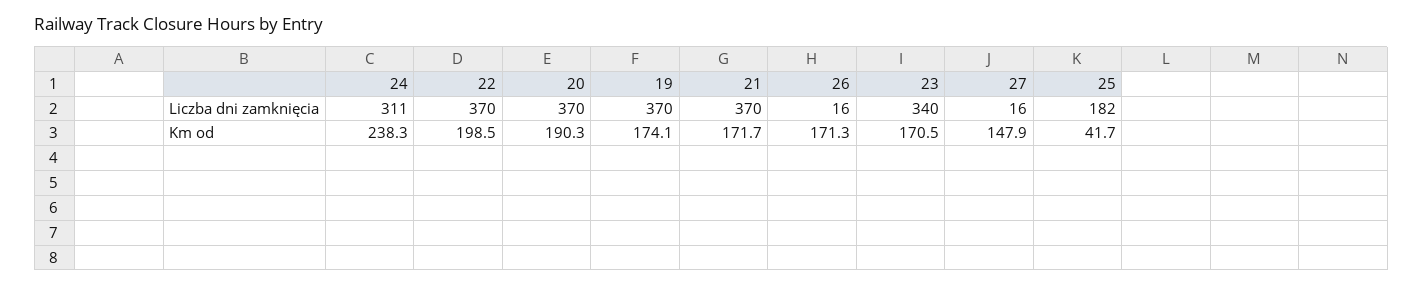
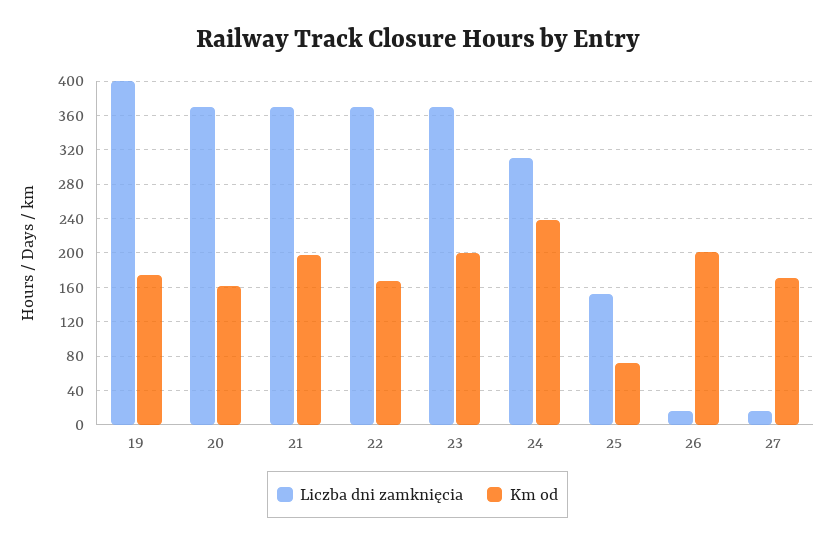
Liczba dni zamknięcia, 19: 370 -> 400
Liczba dni zamknięcia, 23: 340 -> 370
Liczba dni zamknięcia, 25: 182 -> 150
Km od, 22: 198.5 -> 170
Km od, 20: 190.3 -> 160
Km od, 21: 171.7 -> 200
Km od, 26: 171.3 -> 200
Km od, 23: 170.5 -> 200
Km od, 27: 147.9 -> 170
Km od, 25: 41.7 -> 70

